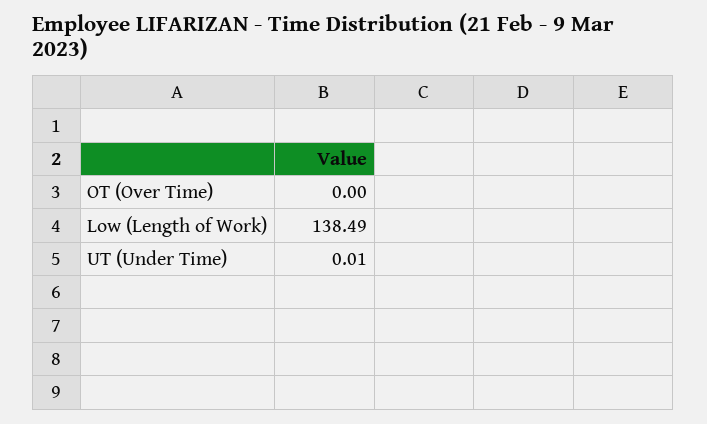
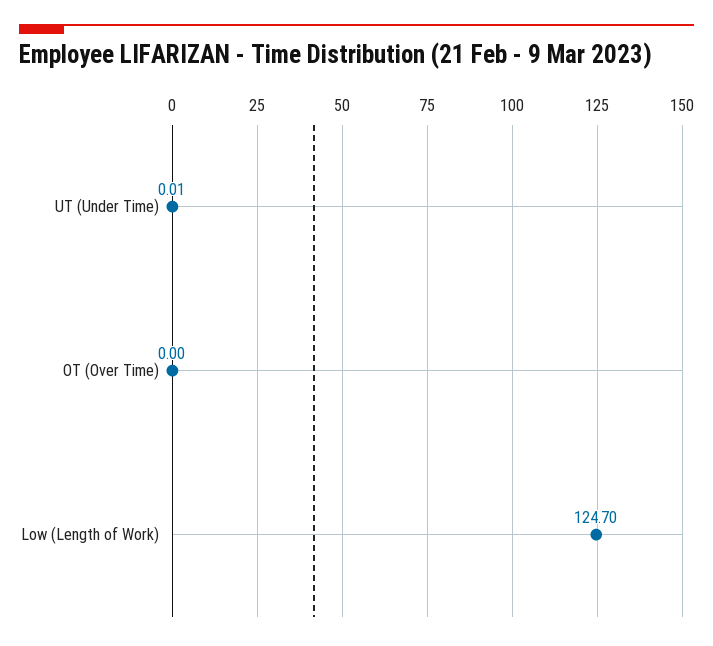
Low (Length of Work): 138.49 -> 124.7

